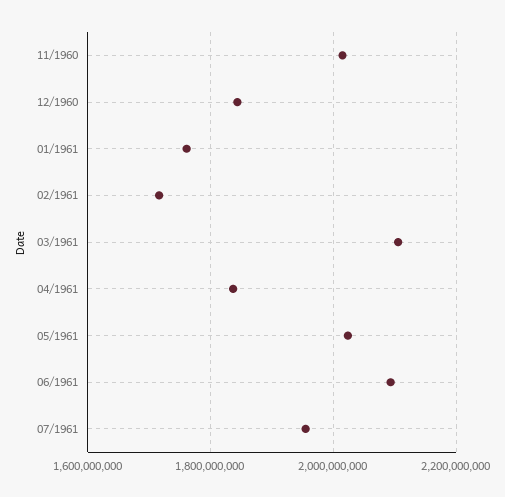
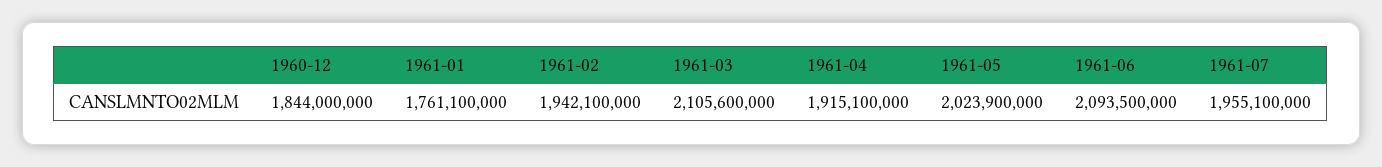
11/1960: 2020000000 -> none
02/1961: 1720000000 -> 1942100000
04/1961: 1840000000 -> 1915100000

